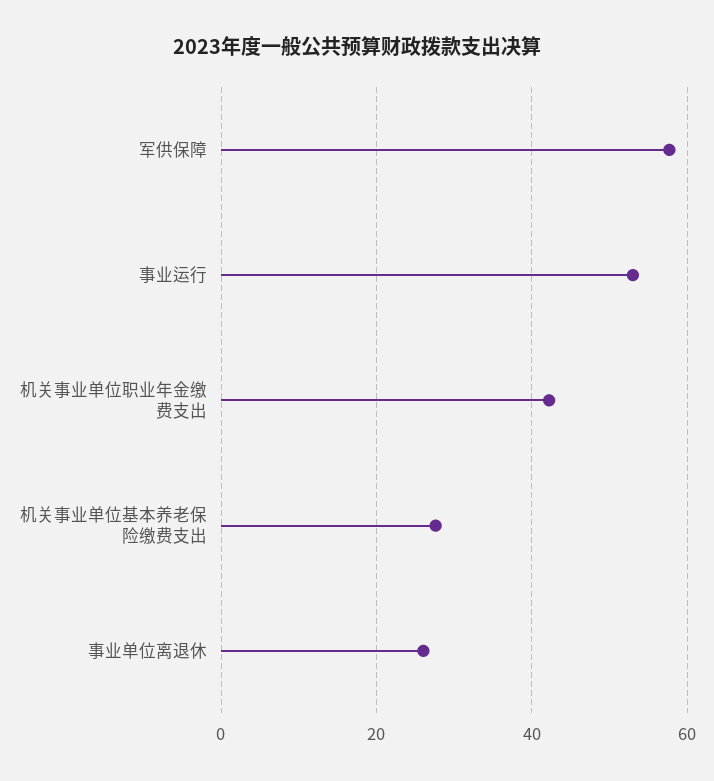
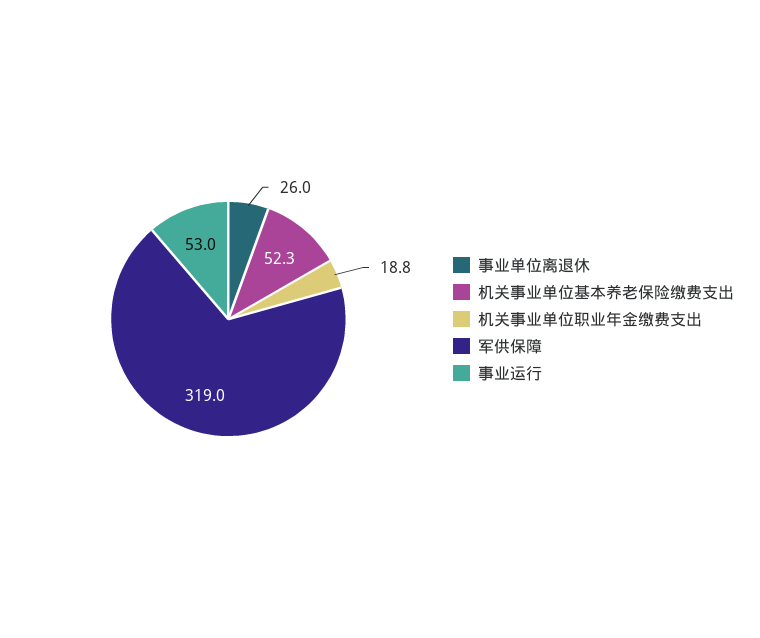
军供保障: 58 -> 319
机关事业单位职业年金缴费支出: 42 -> 18.8
机关事业单位基本养老保险缴费支出: 28 -> 52.3

